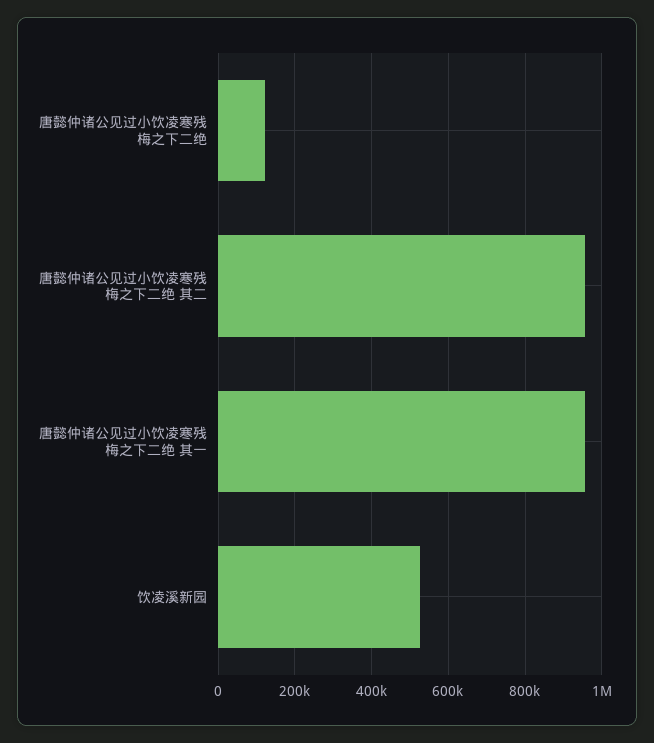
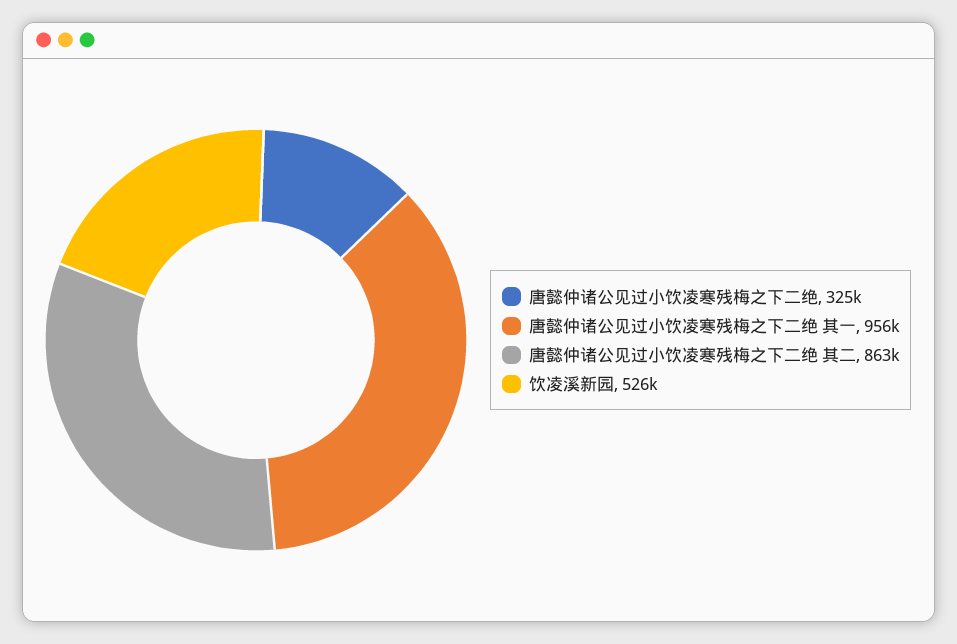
唐懿仲诸公见过小饮凌寒残梅之下二绝: 120000 -> 325000
唐懿仲诸公见过小饮凌寒残梅之下二绝 其二: 960000 -> 863000

